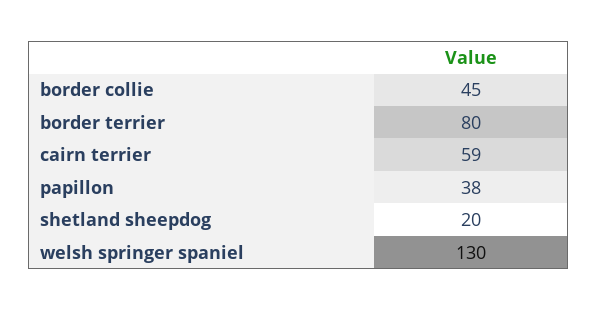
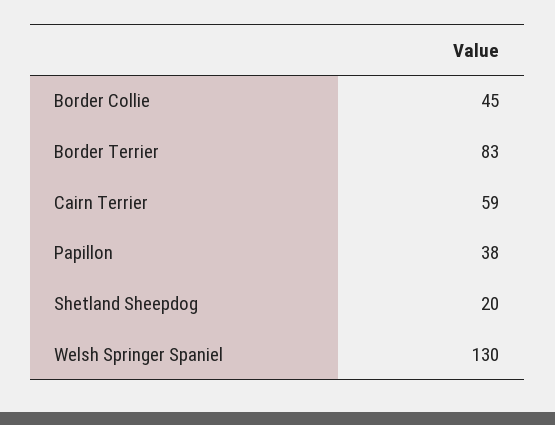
border terrier: 80 -> 83

